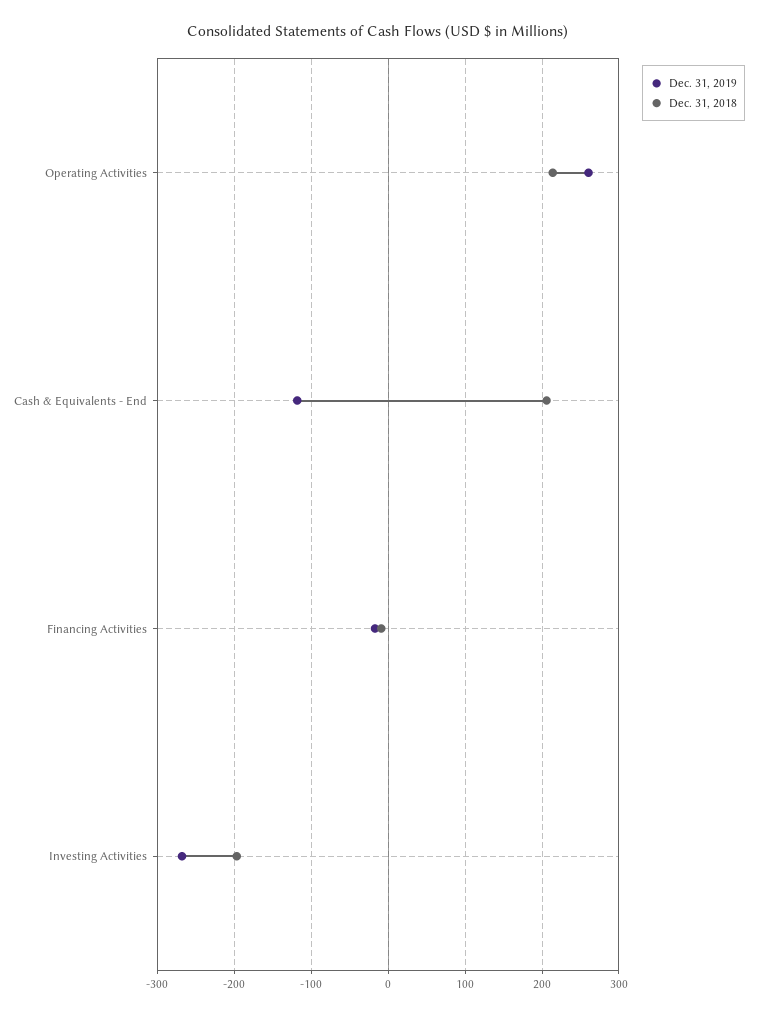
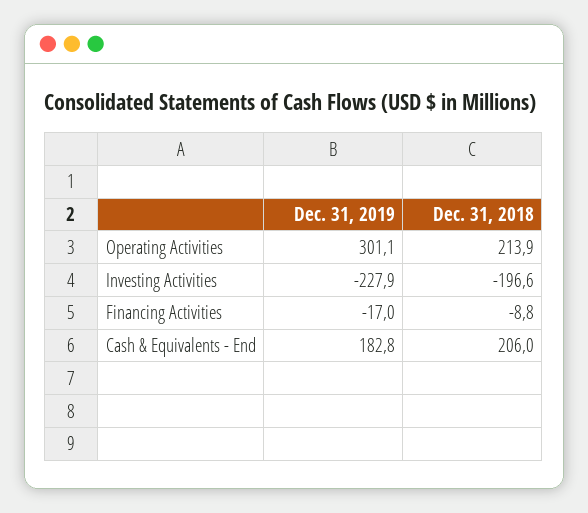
Dec. 31, 2019, Operating Activities: 260 -> 301.1
Dec. 31, 2019, Cash & Equivalents - End: -120 -> 182.8
Dec. 31, 2019, Investing Activities: -270 -> -227.9

